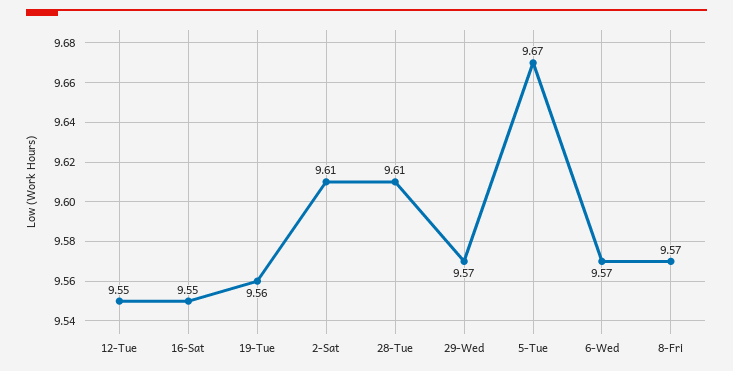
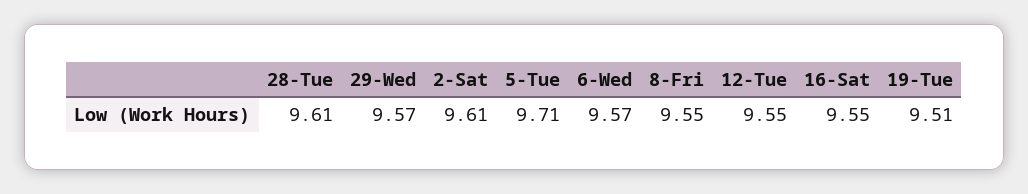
19-Tue: 9.56 -> 9.51
5-Tue: 9.67 -> 9.71
8-Fri: 9.57 -> 9.55

